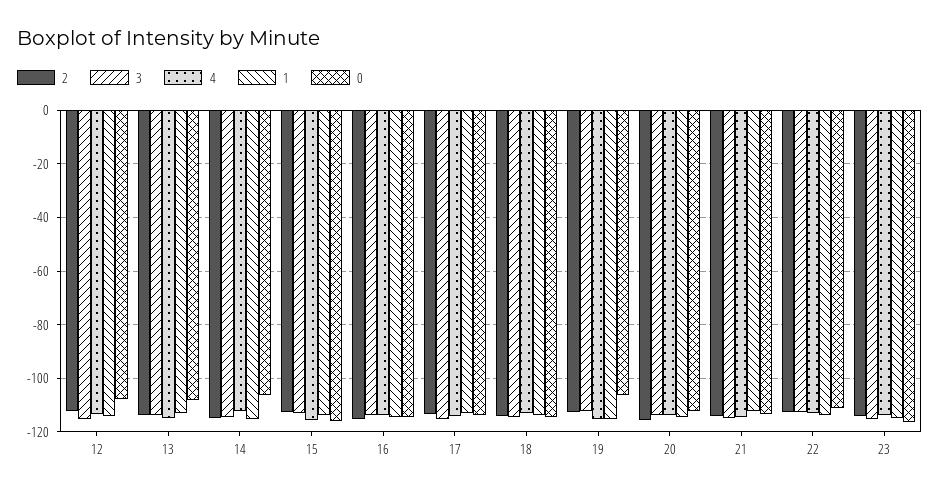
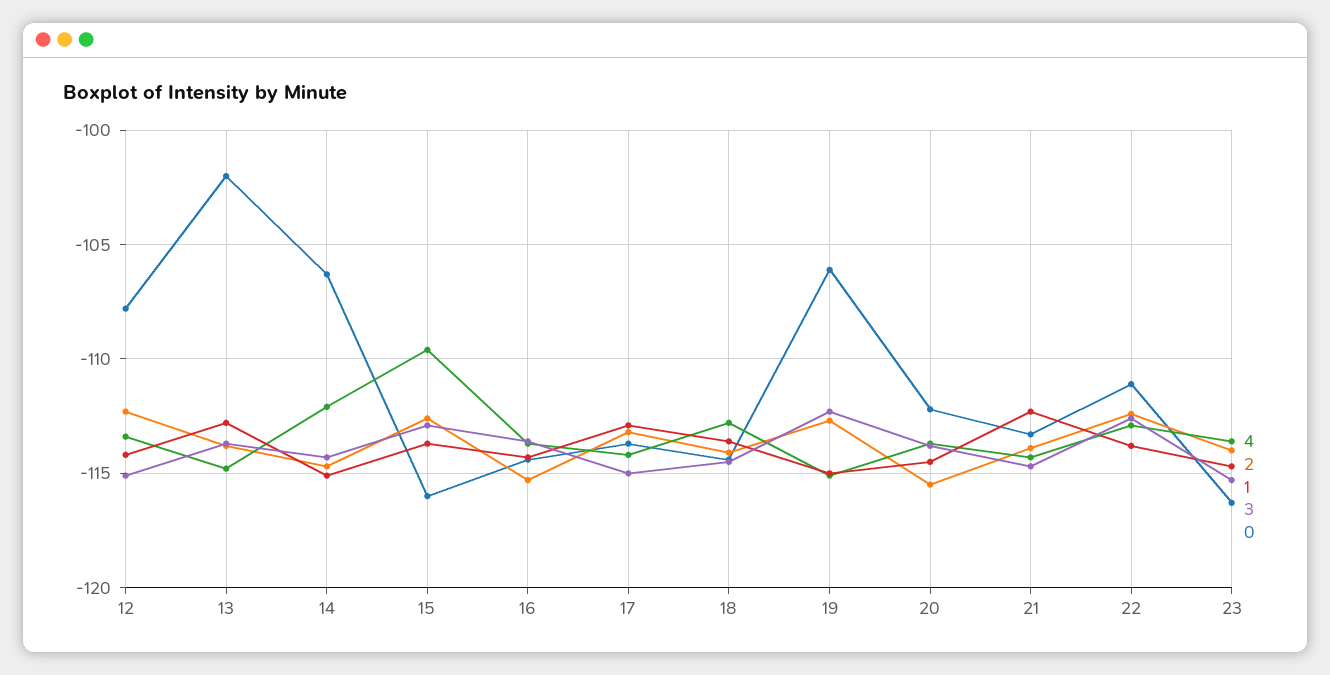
0, 13: -107.5 -> -102
4, 15: -115 -> -109.5

